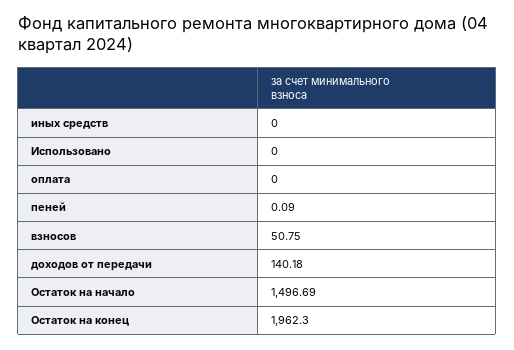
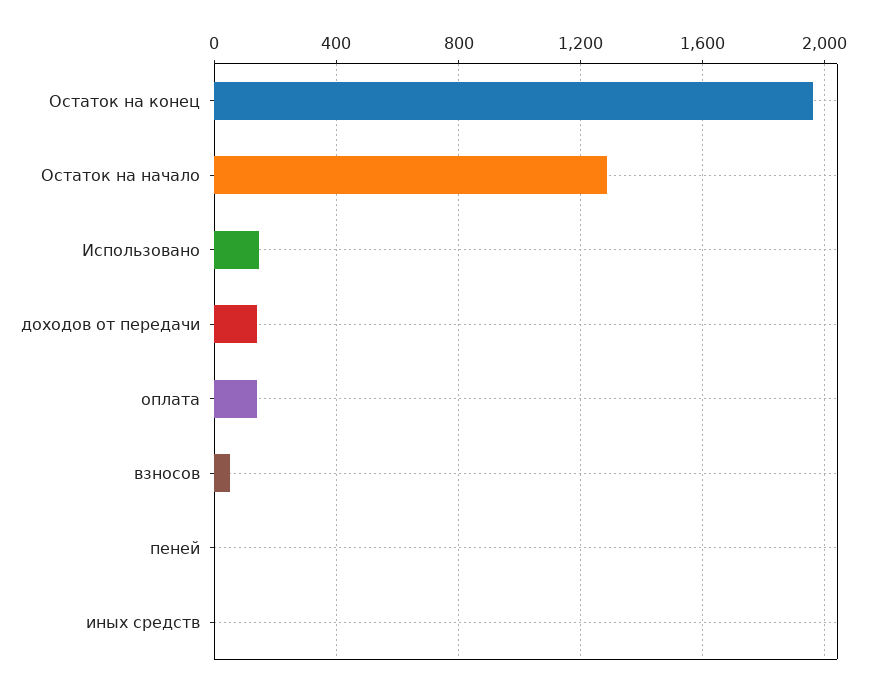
Использовано: 0 -> 150
оплата: 0 -> 150
Остаток на начало: 1496.69 -> 1300

